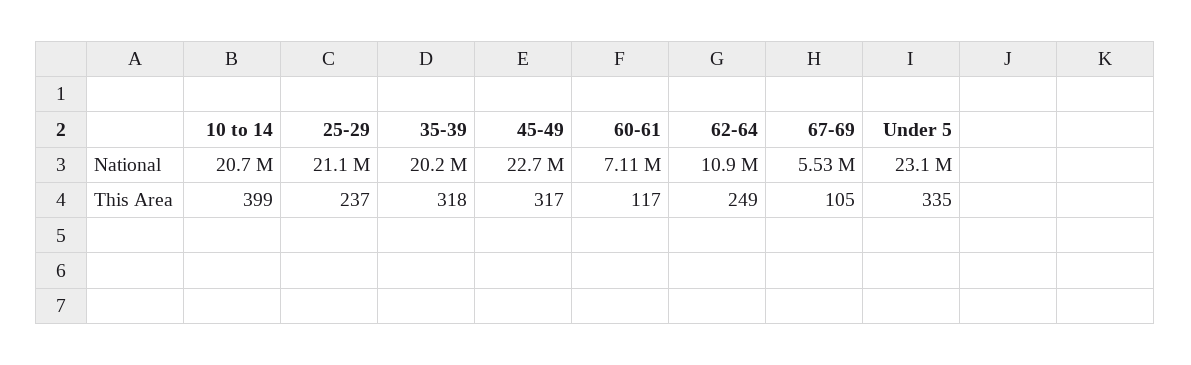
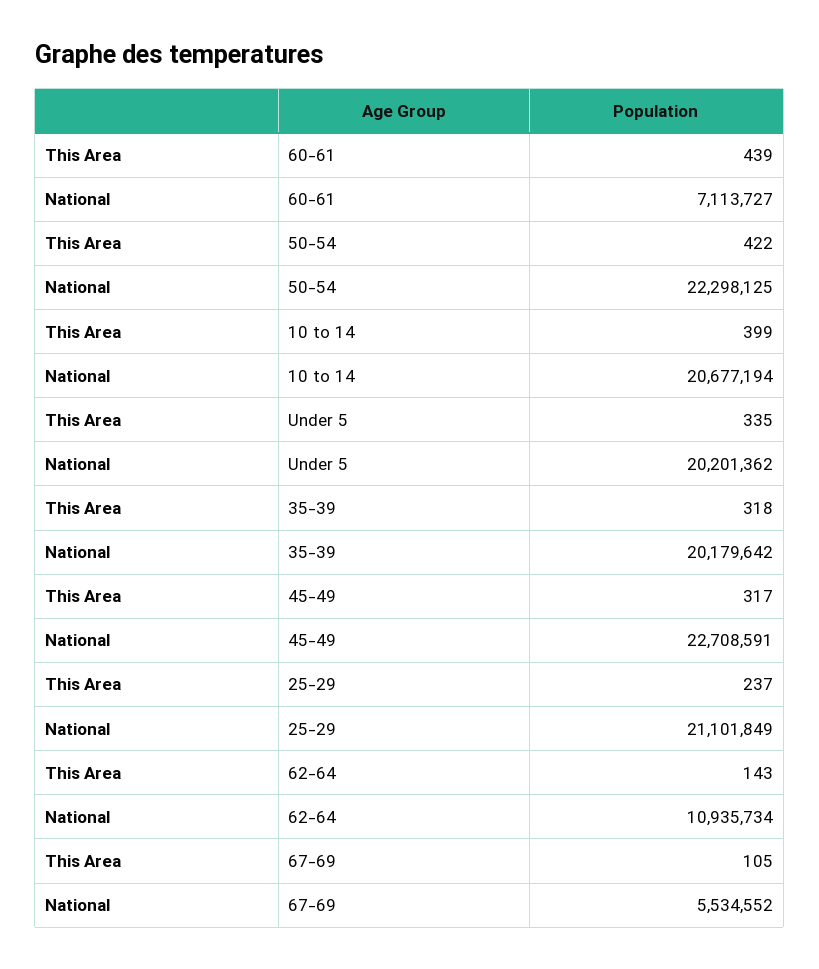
Under 5, National: 23100000 -> 20201362
60-61, This Area: 117 -> 439
62-64, This Area: 249 -> 143
50-54, This Area: none -> 422
50-54, National: none -> 22298125

